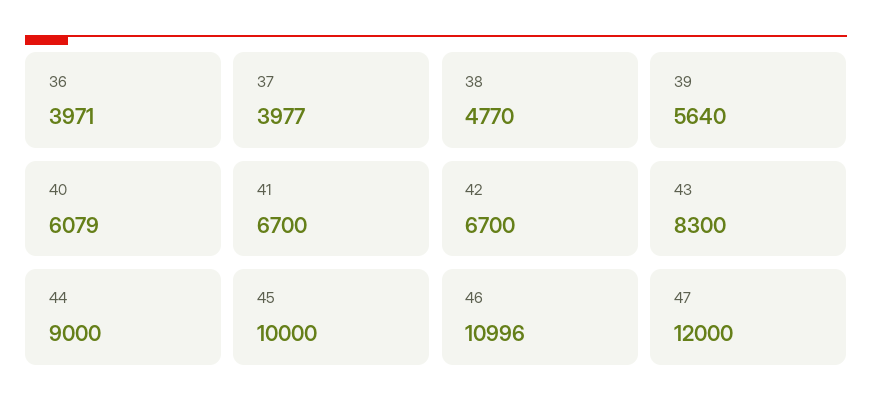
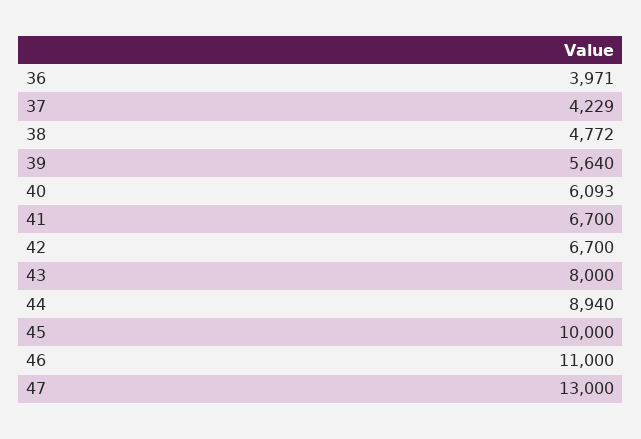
37: 3977 -> 4229
38: 4770 -> 4772
40: 6079 -> 6093
43: 8300 -> 8000
44: 9000 -> 8940
46: 10996 -> 11000
47: 12000 -> 13000

